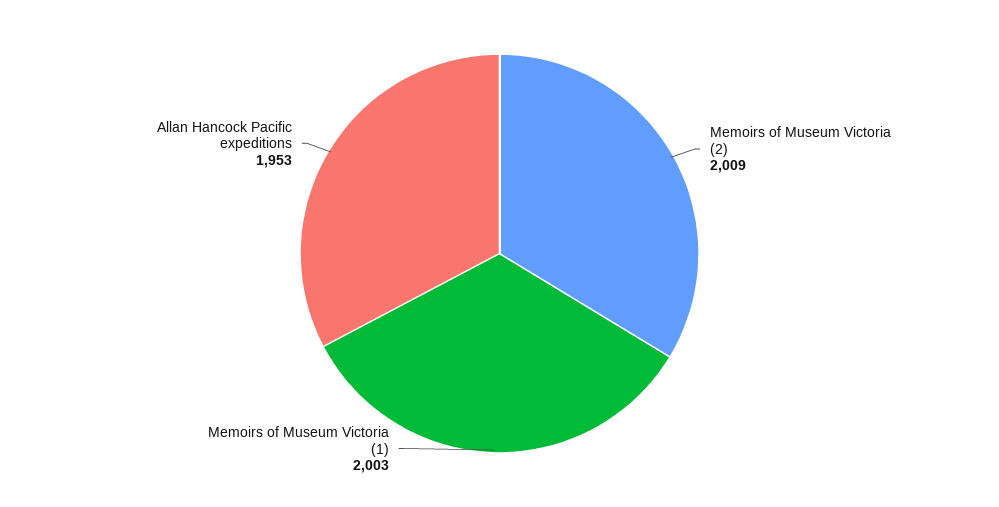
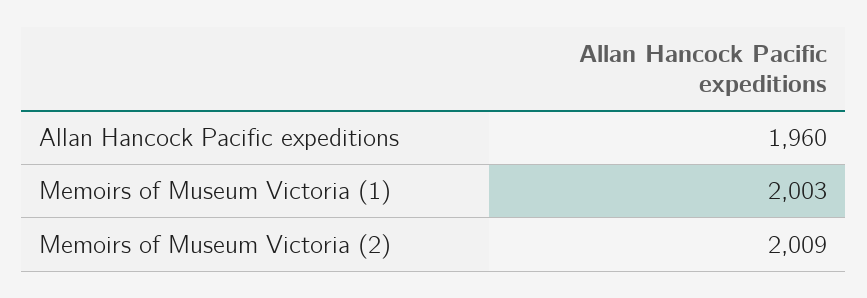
Allan Hancock Pacific expeditions: 1953 -> 1960

